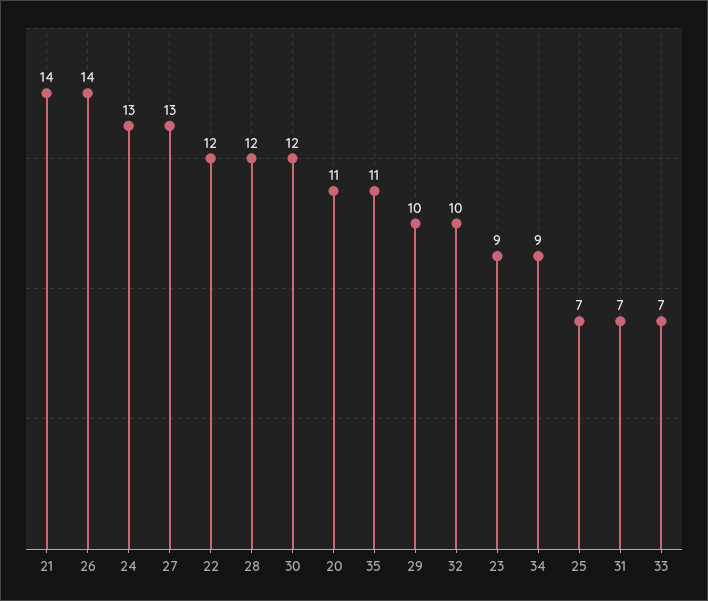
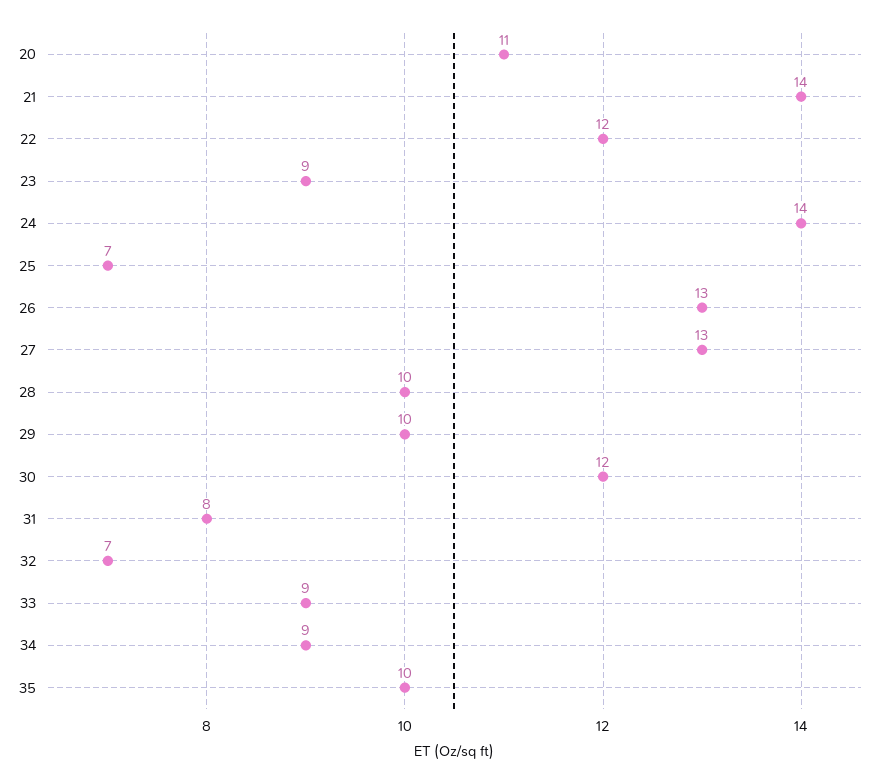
26: 14 -> 13
24: 13 -> 14
28: 12 -> 10
35: 11 -> 10
32: 10 -> 7
31: 7 -> 8
33: 7 -> 9

